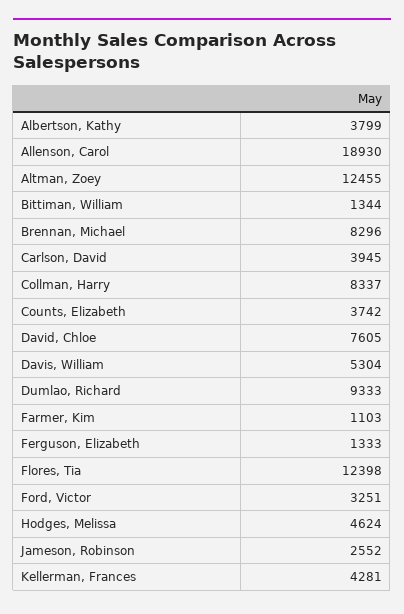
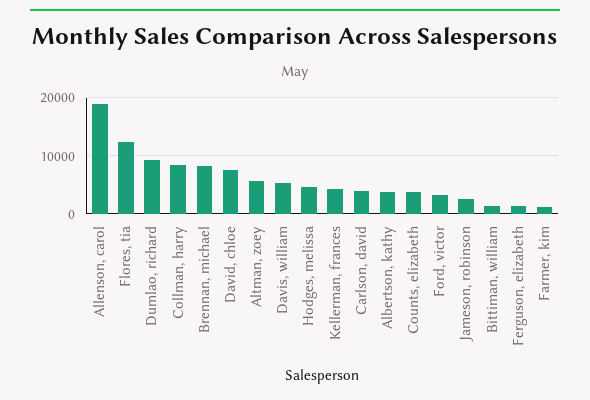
Altman, Zoey: 12455 -> 6000

